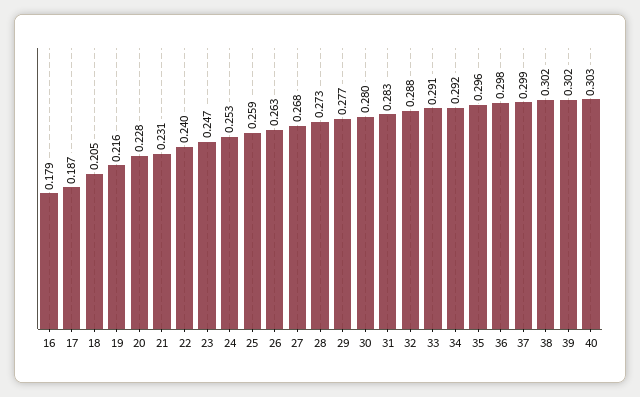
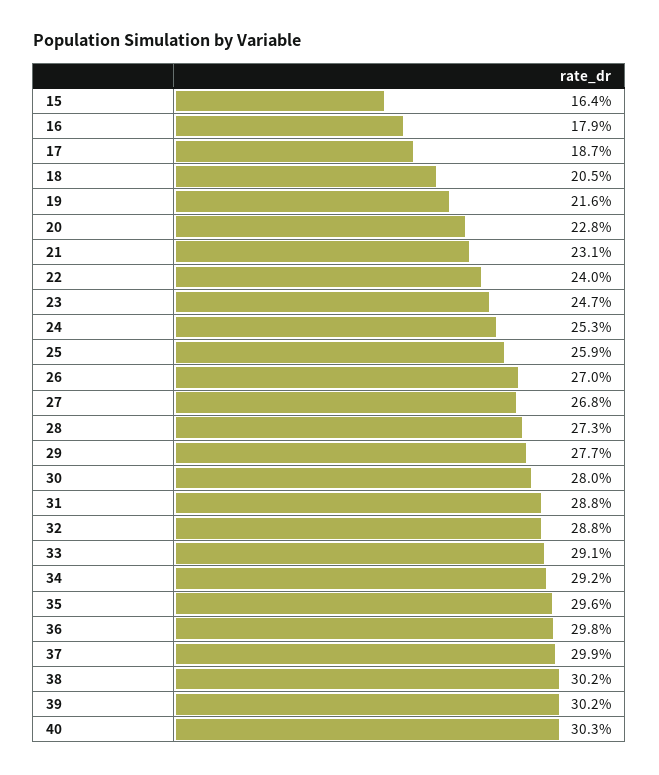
26: 0.263 -> 0.27
31: 0.283 -> 0.288
15: none -> 0.164

